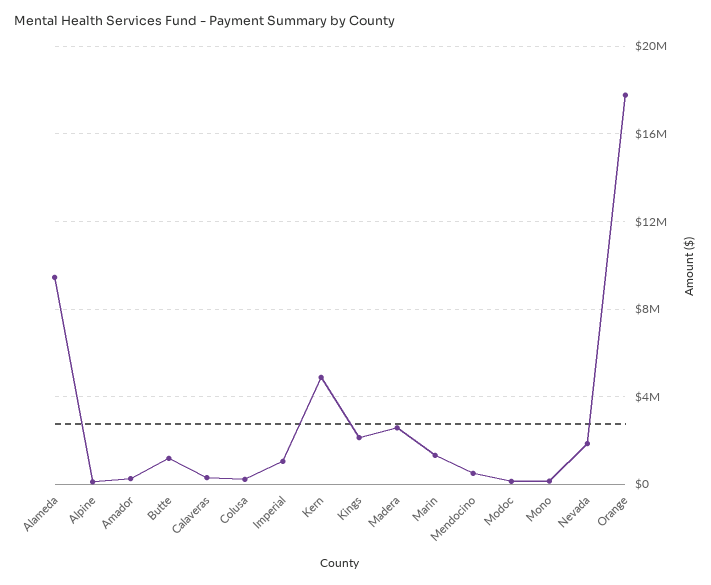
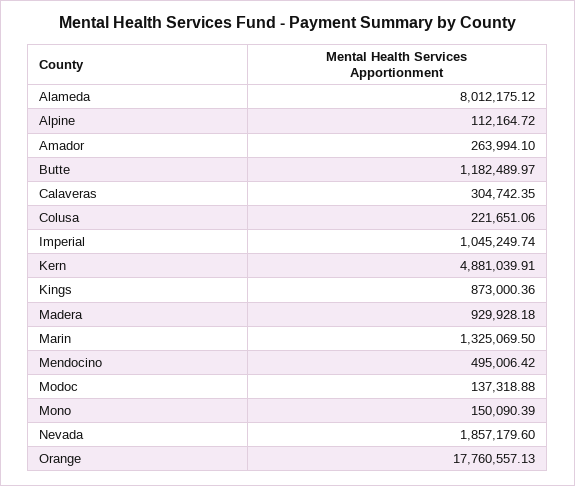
Alameda: 9500000 -> 8012175.12
Kings: 2000000 -> 873000.36
Madera: 2500000 -> 929928.18

